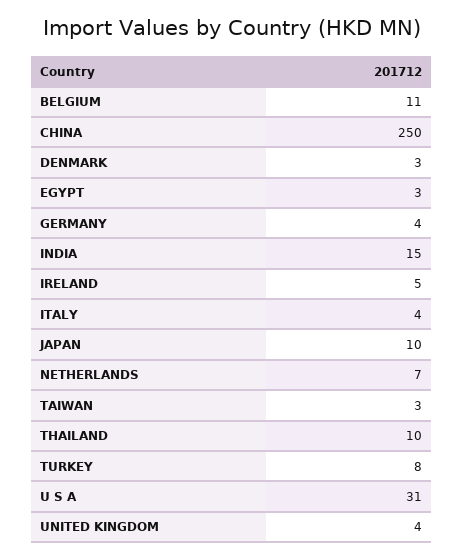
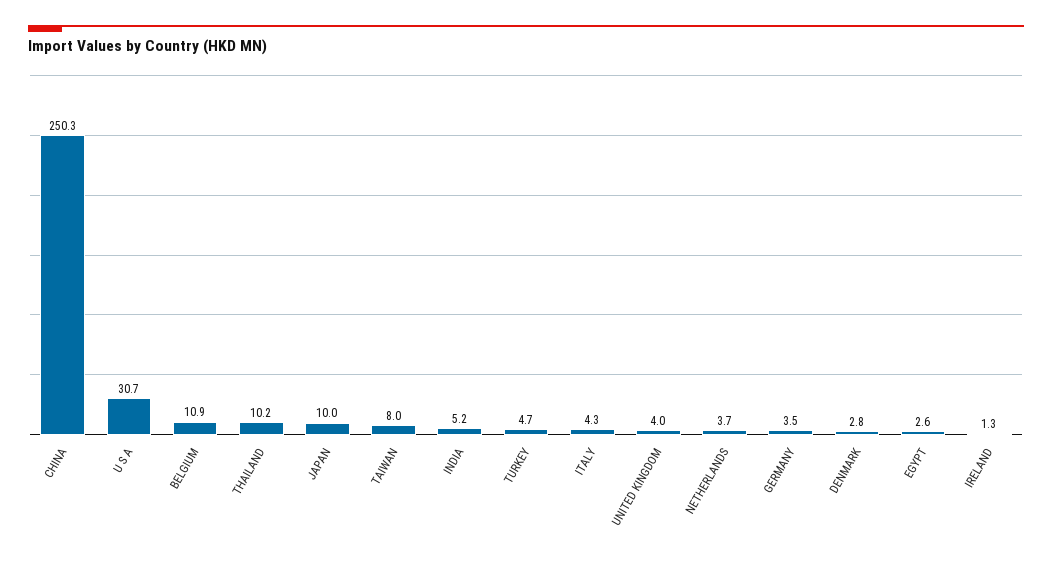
INDIA: 15 -> 5.2
IRELAND: 5 -> 1.3
NETHERLANDS: 7 -> 3.7
TAIWAN: 3 -> 8
TURKEY: 8 -> 4.7

